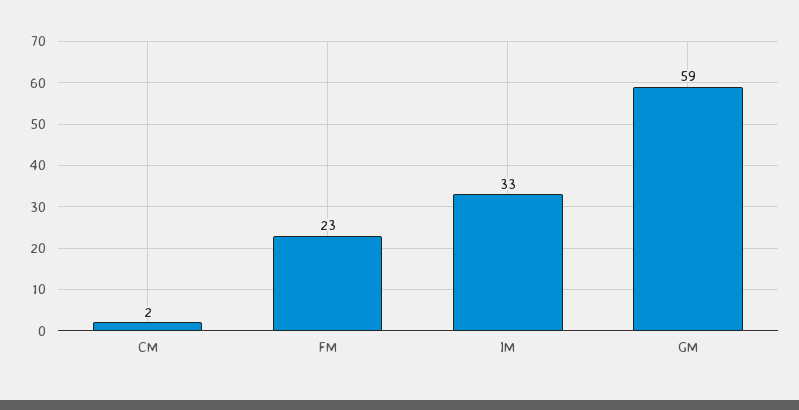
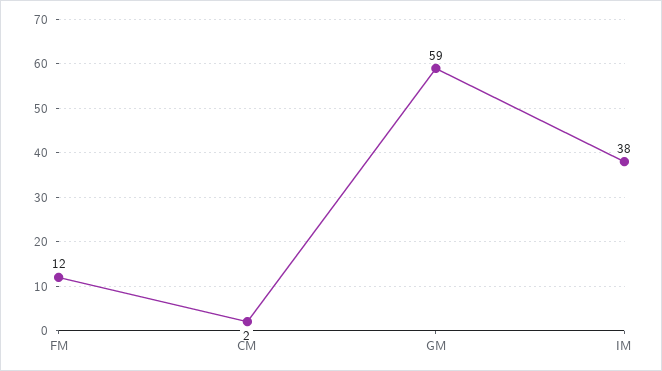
FM: 23 -> 12
IM: 33 -> 38

